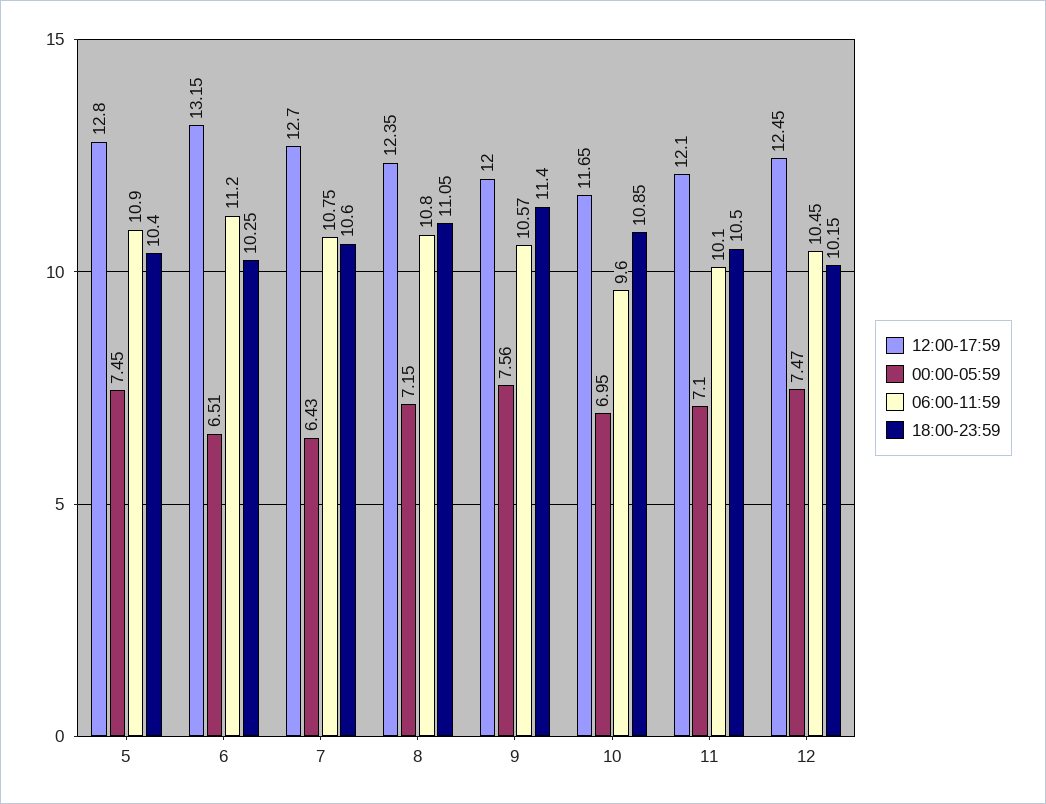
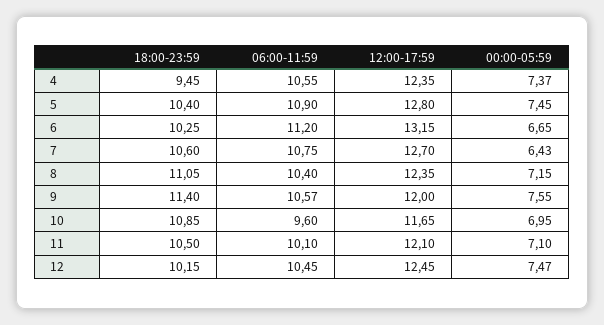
00:00-05:59, 6: 6.51 -> 6.65
06:00-11:59, 8: 10.8 -> 10.4
00:00-05:59, 9: 7.56 -> 7.55
18:00-23:59, 4: none -> 9.45
06:00-11:59, 4: none -> 10.55
12:00-17:59, 4: none -> 12.35
00:00-05:59, 4: none -> 7.37

